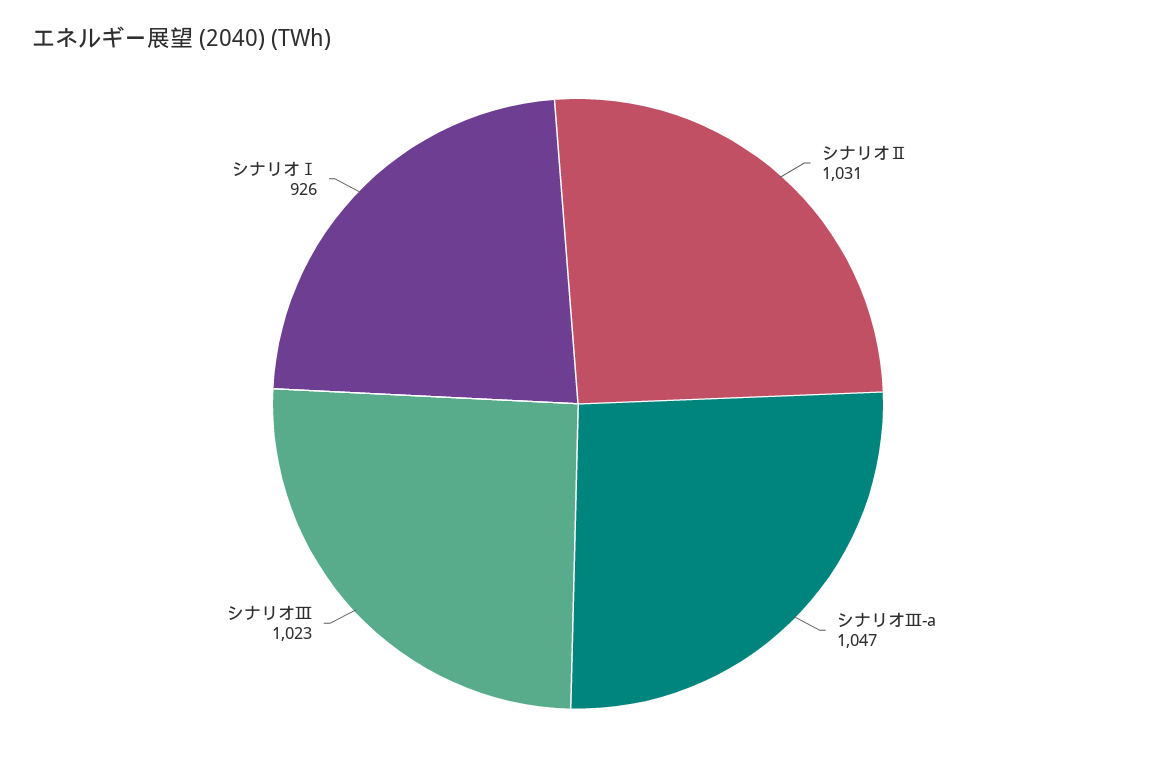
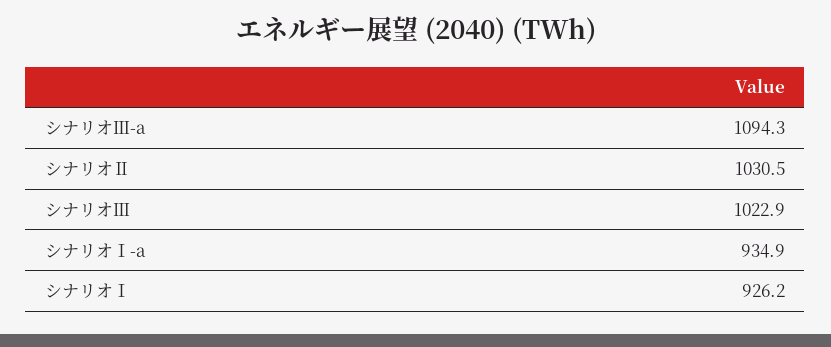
シナリオⅢ-a: 1047 -> 1094.3
シナリオⅠ-a: none -> 934.9

